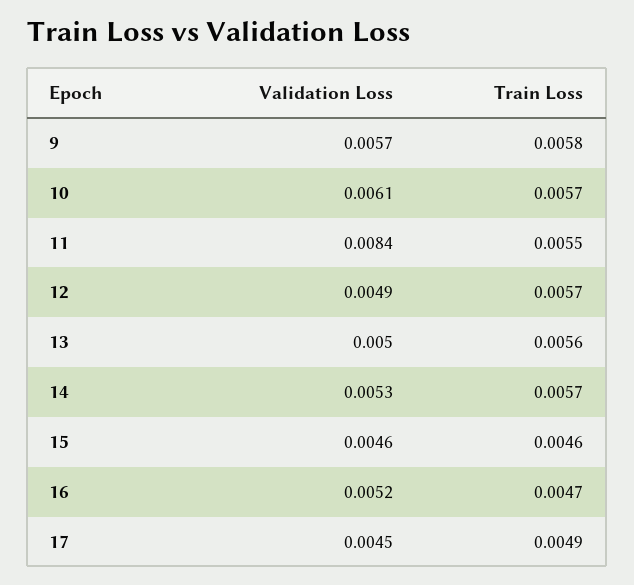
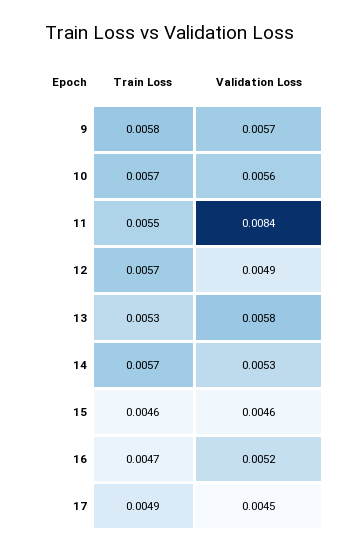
Validation Loss, 10: 0.0061 -> 0.0056
Validation Loss, 13: 0.005 -> 0.0058
Train Loss, 13: 0.0056 -> 0.0053

